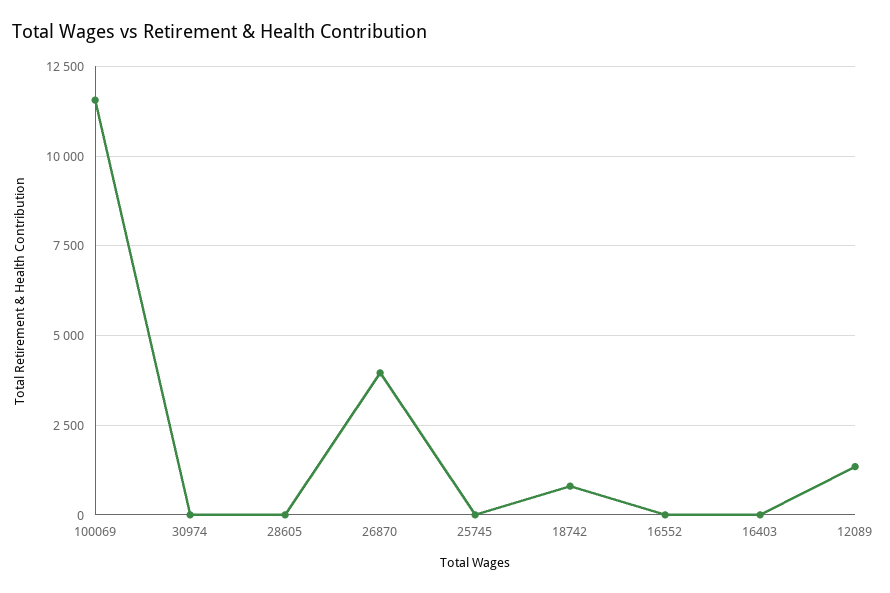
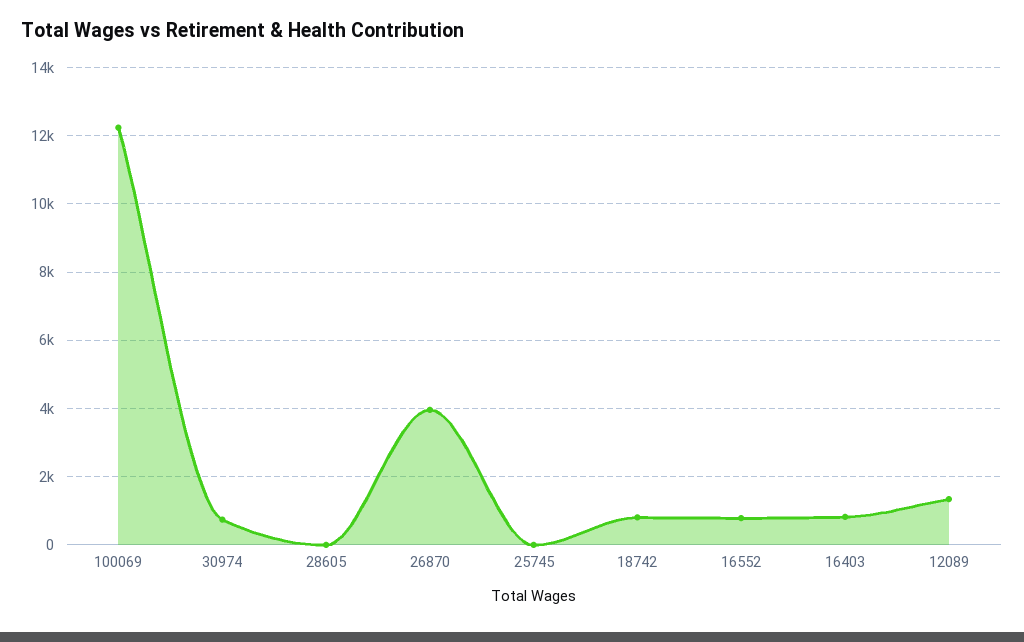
100069: 11500 -> 12200
30974: 0 -> 800
16552: 0 -> 800
16403: 0 -> 800

